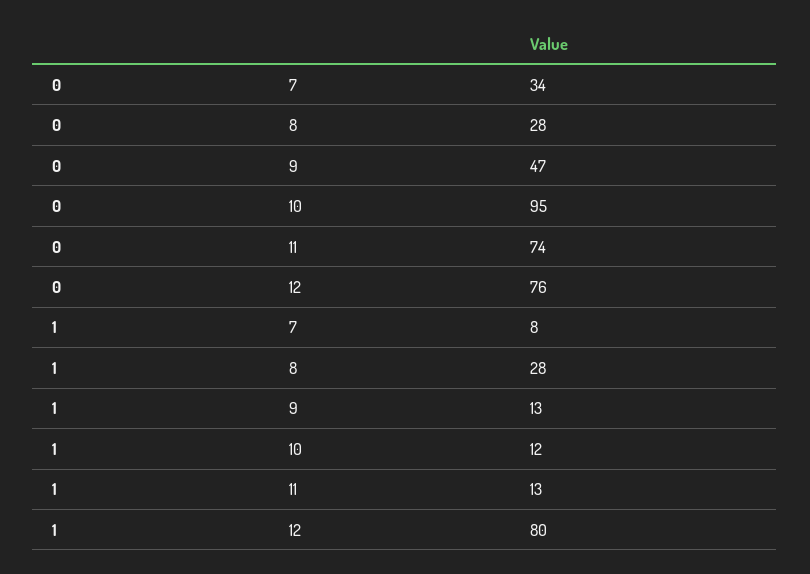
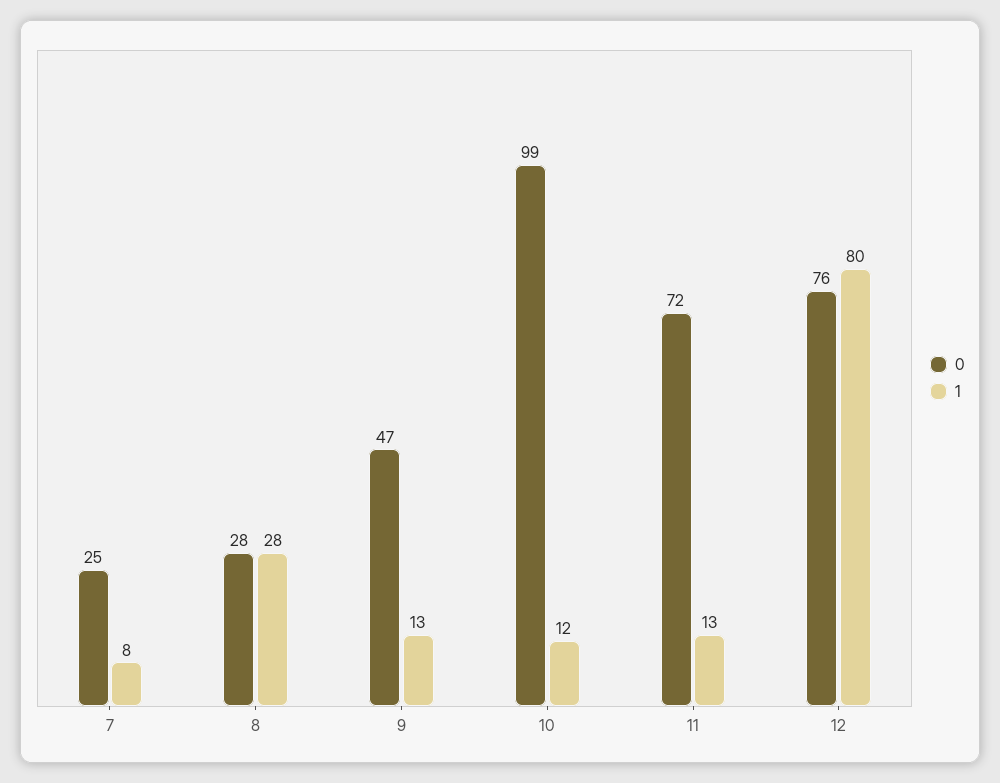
0, 7: 34 -> 25
0, 10: 95 -> 99
0, 11: 74 -> 72

